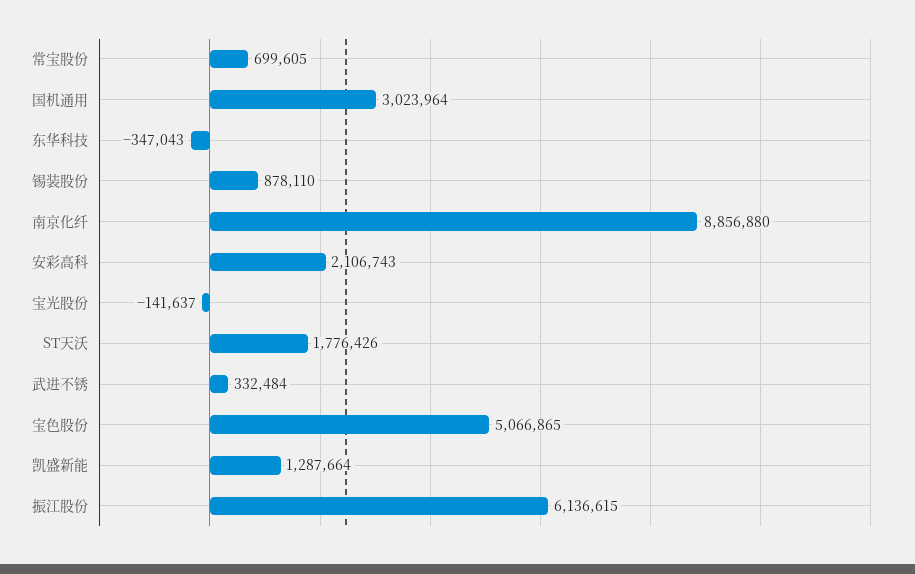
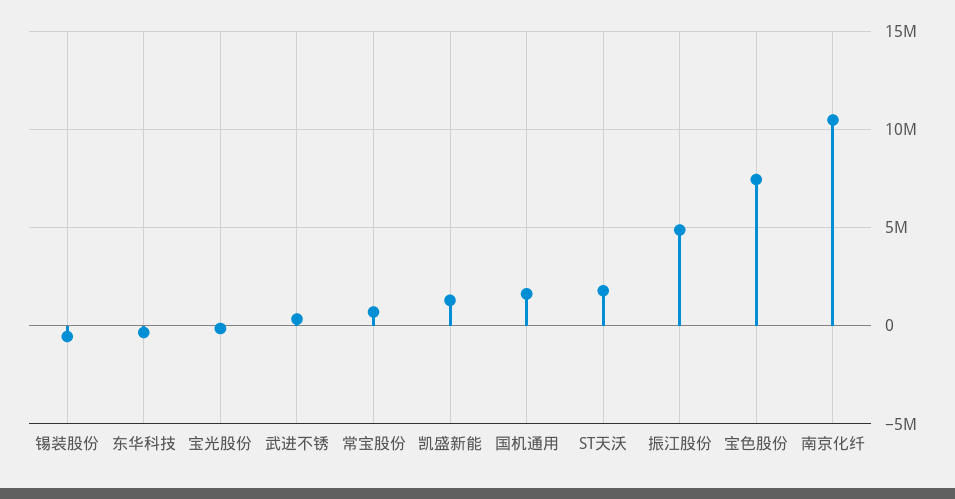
国机通用: 3023964 -> 1500000
锡装股份: 878110 -> -500000
南京化纤: 8856880 -> 10500000
安彩高科: 2106743 -> none
宝色股份: 5066865 -> 7500000
振江股份: 6136615 -> 5000000

